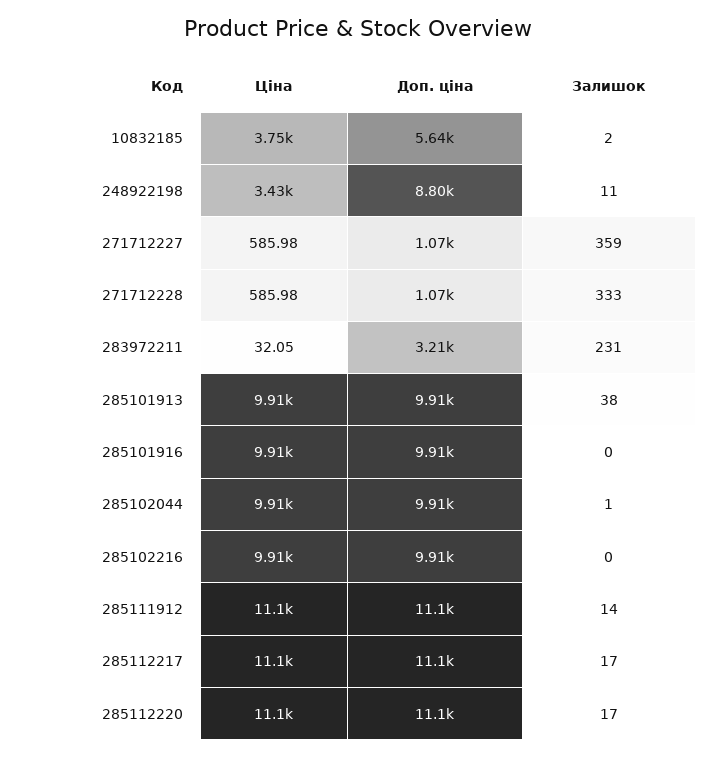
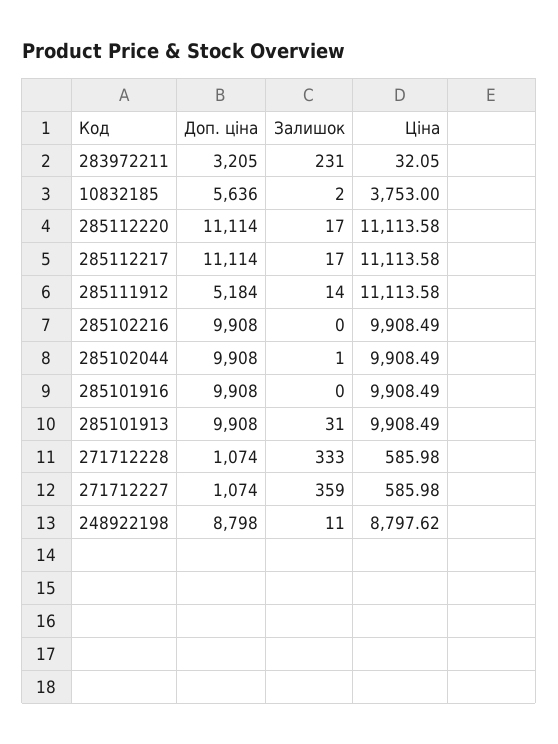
Ціна, 248922198: 3430 -> 8797.62
Залишок, 285101913: 38 -> 31
Доп. ціна, 285111912: 11100 -> 5184

